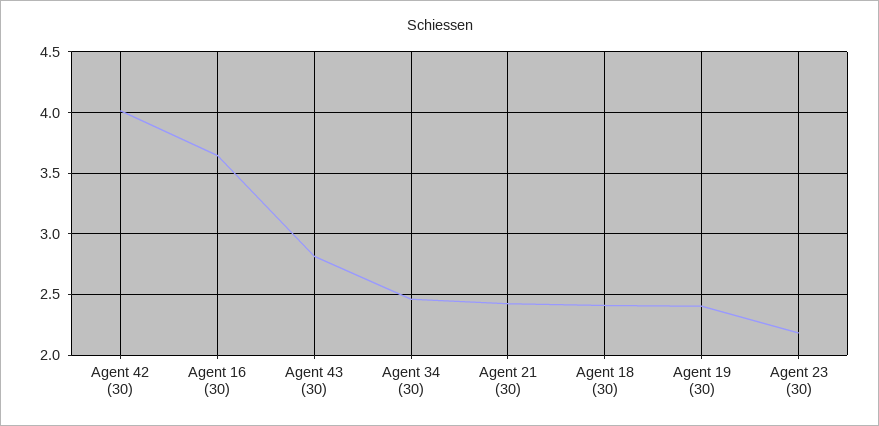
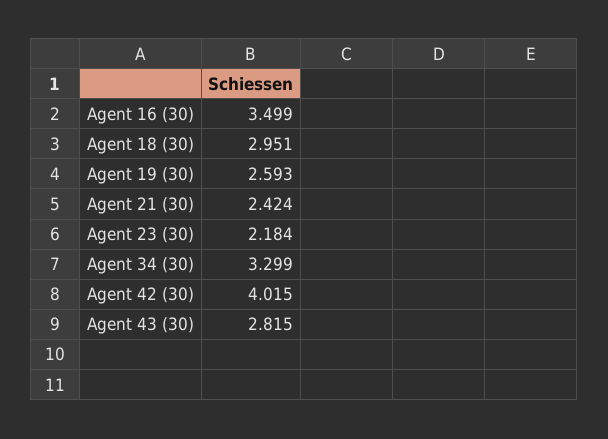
Agent 16 (30): 3.65 -> 3.499
Agent 34 (30): 2.45 -> 3.299
Agent 18 (30): 2.4 -> 2.951
Agent 19 (30): 2.4 -> 2.593

